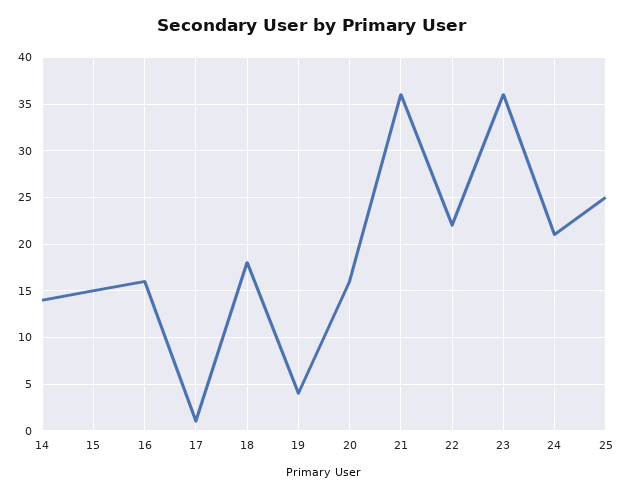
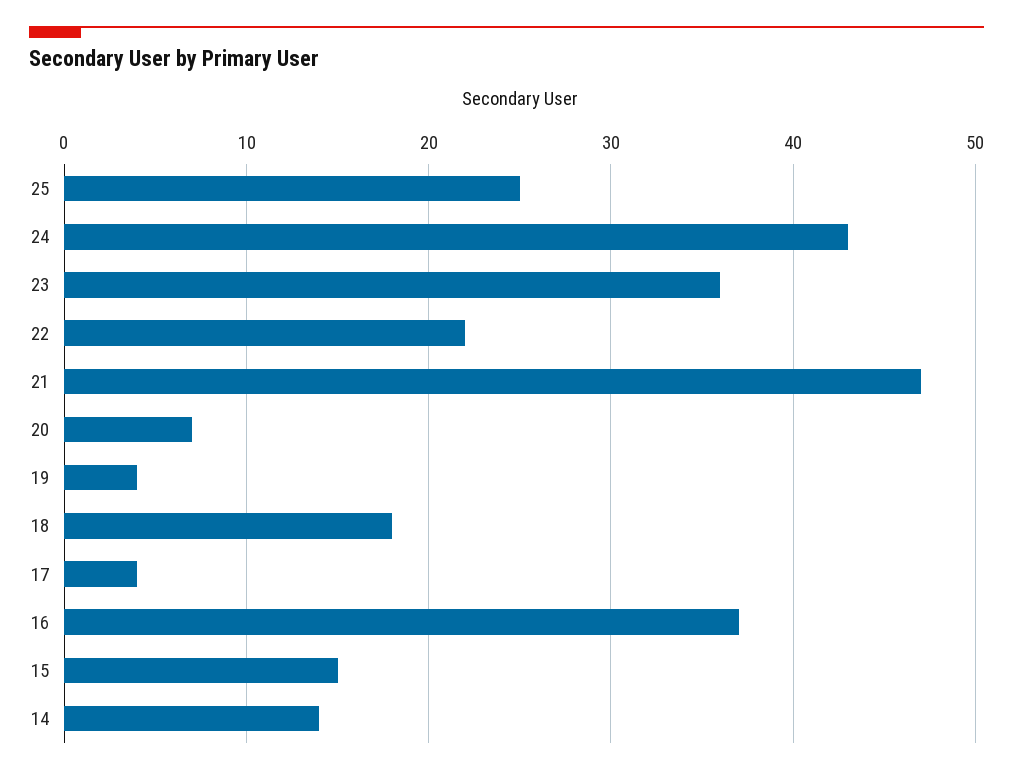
16: 16 -> 37
17: 1 -> 4
20: 16 -> 7
21: 36 -> 47
24: 21 -> 43

